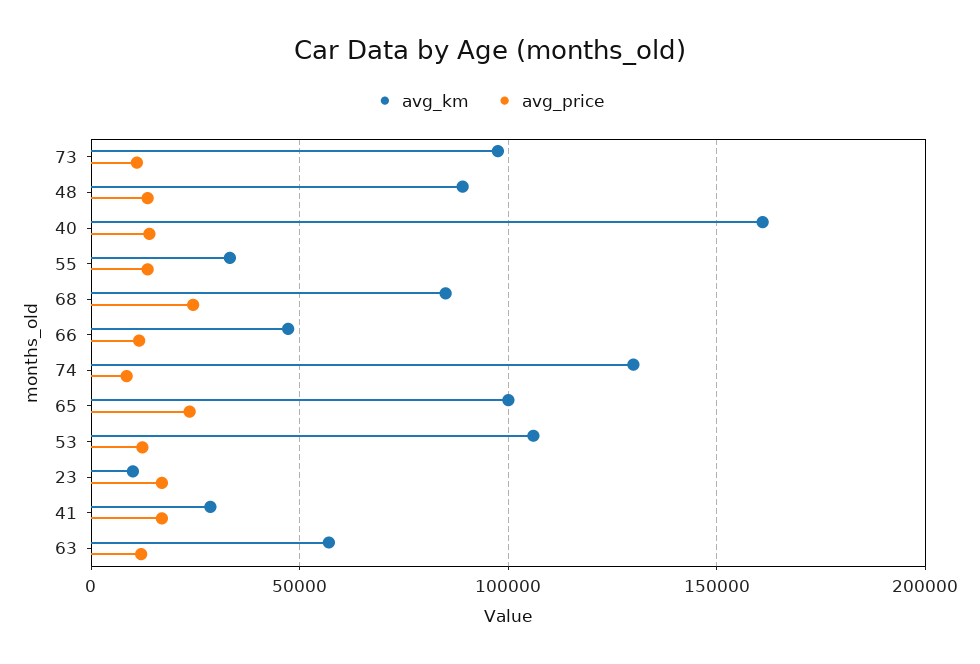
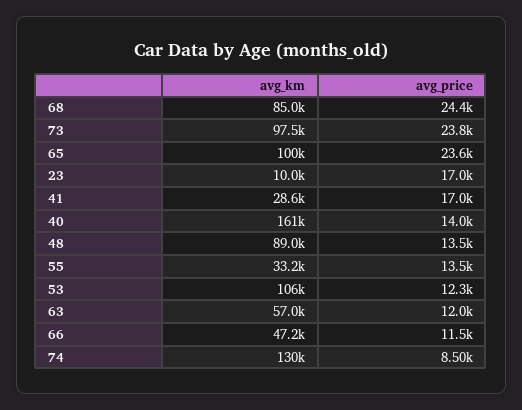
avg_price, 73: 10000 -> 23800

